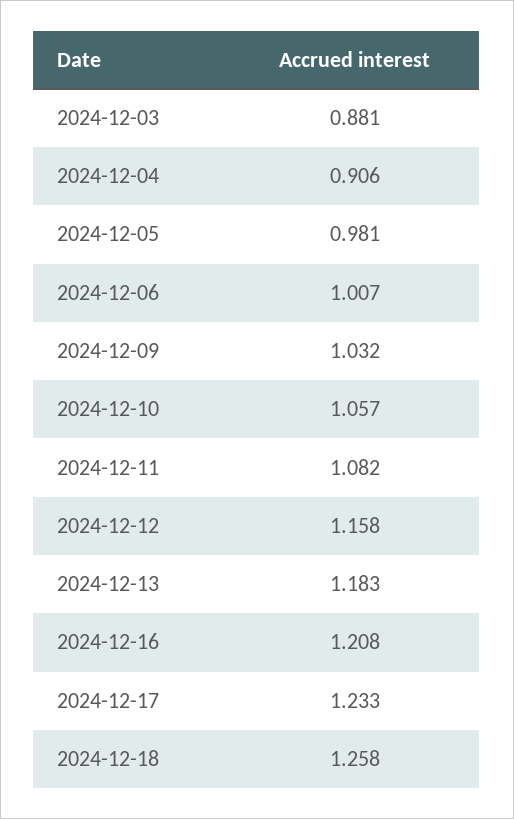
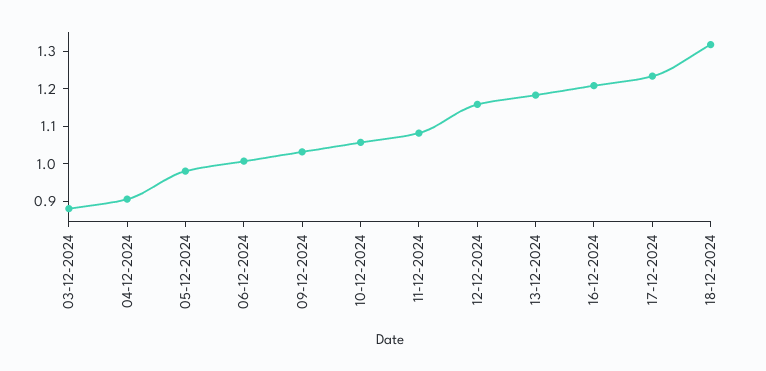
2024-12-18: 1.258 -> 1.325

